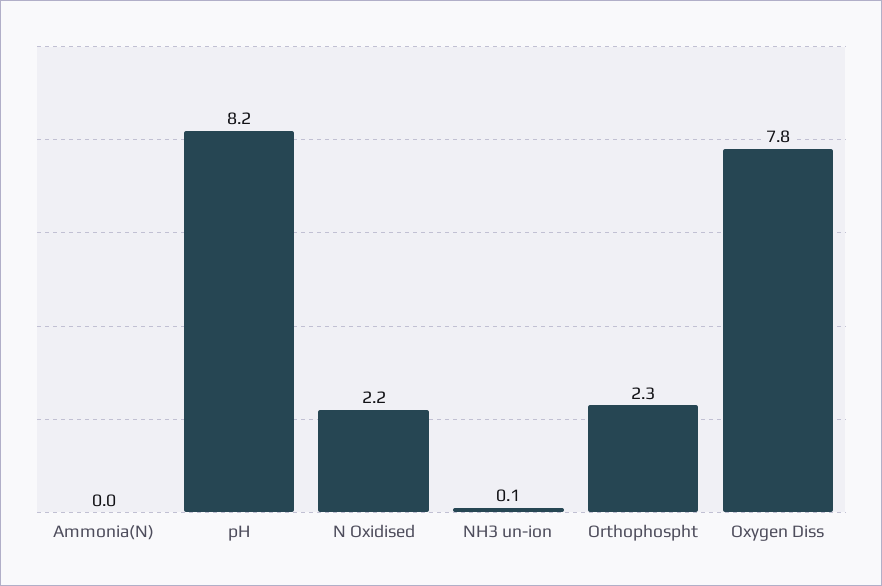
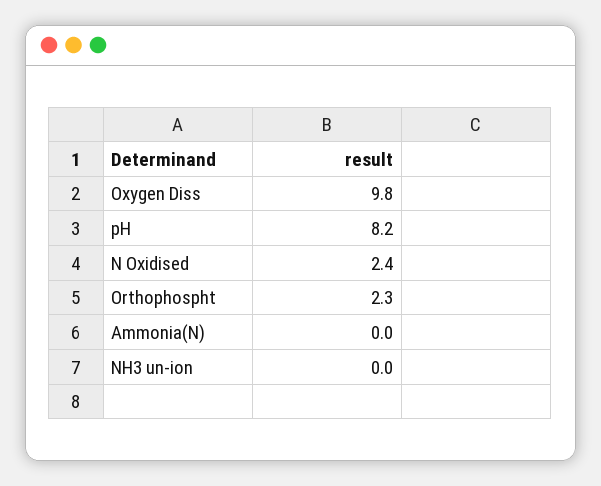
N Oxidised: 2.2 -> 2.4
NH3 un-ion: 0.1 -> 0
Oxygen Diss: 7.8 -> 9.8

